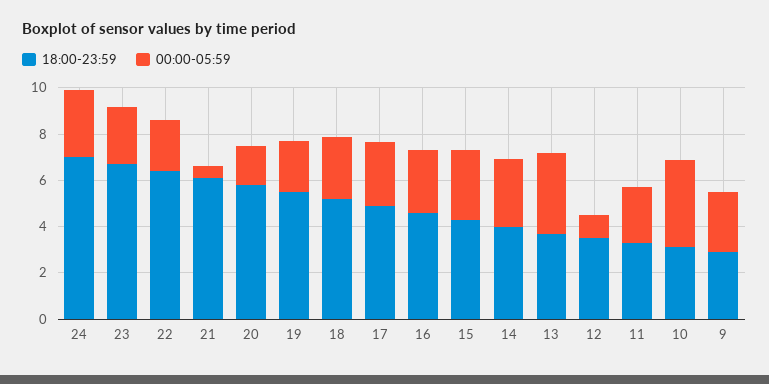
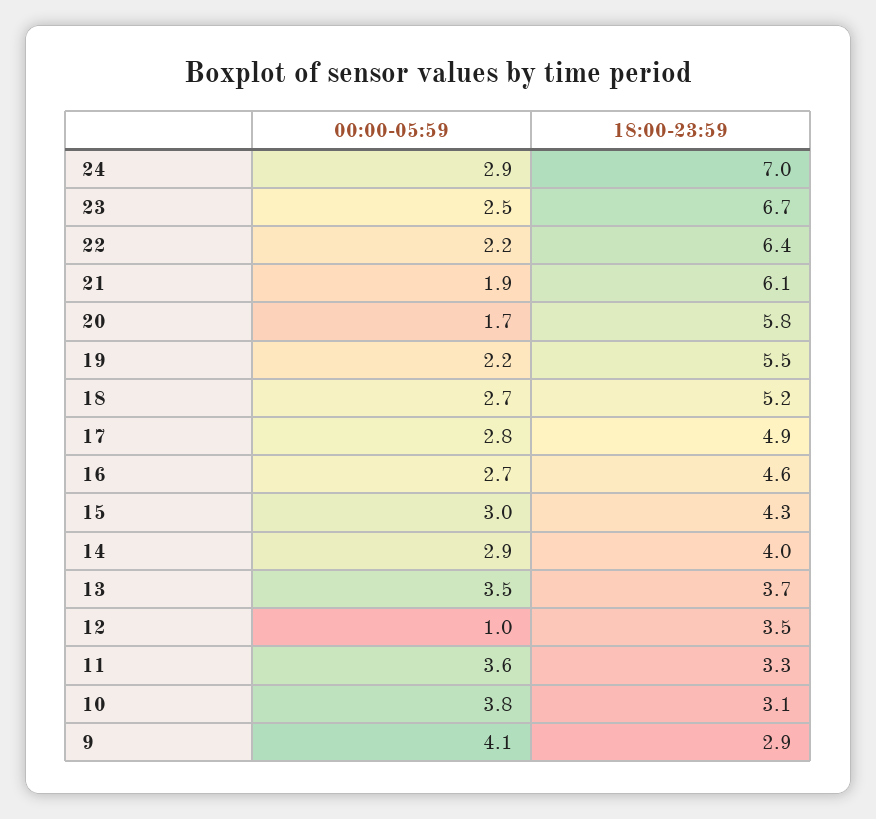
00:00-05:59, 21: 0.5 -> 1.9
00:00-05:59, 11: 2.5 -> 3.6
00:00-05:59, 9: 2.5 -> 4.1

